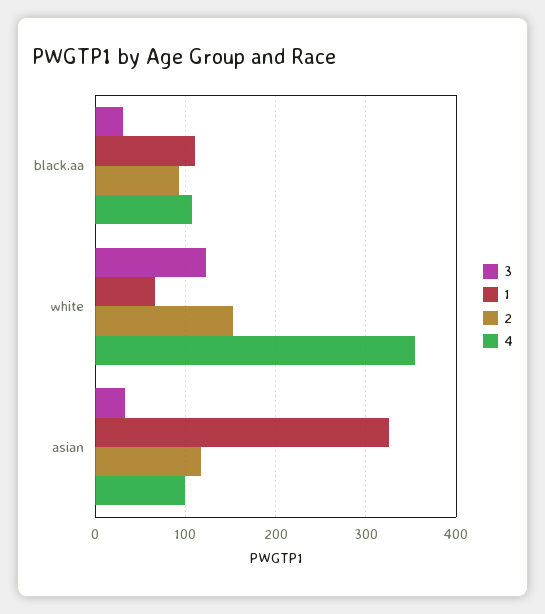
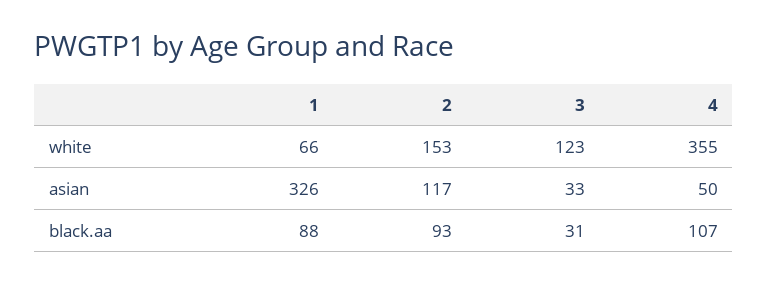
1, black.aa: 110 -> 88
4, asian: 100 -> 50

